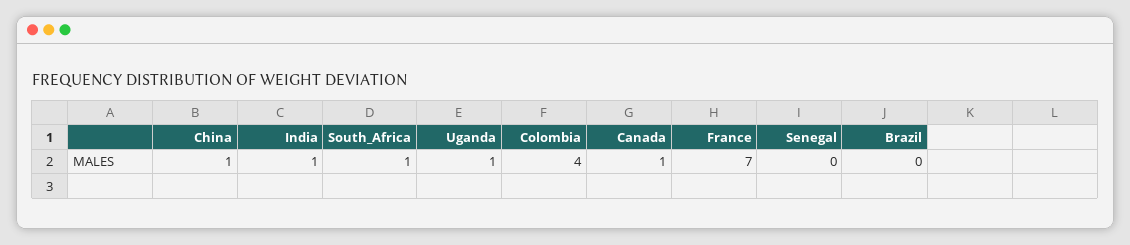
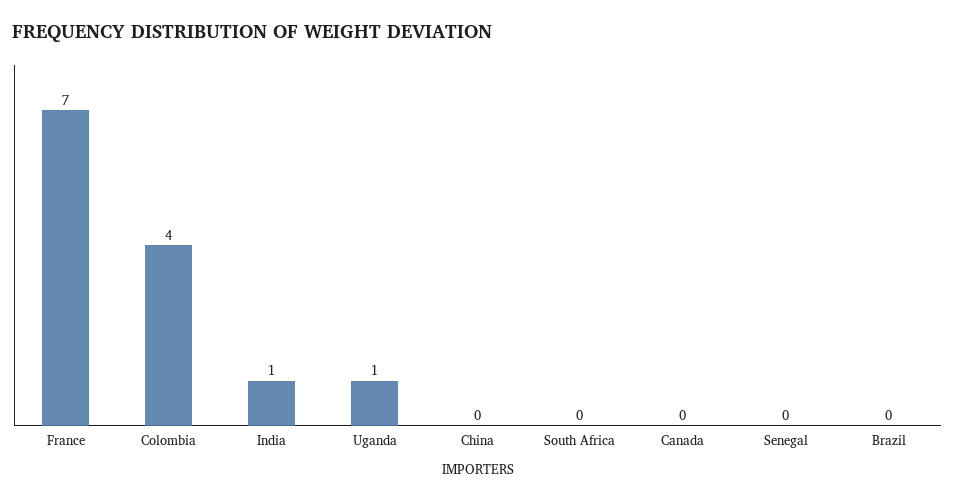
China: 1 -> 0
South_Africa: 1 -> 0
Canada: 1 -> 0

